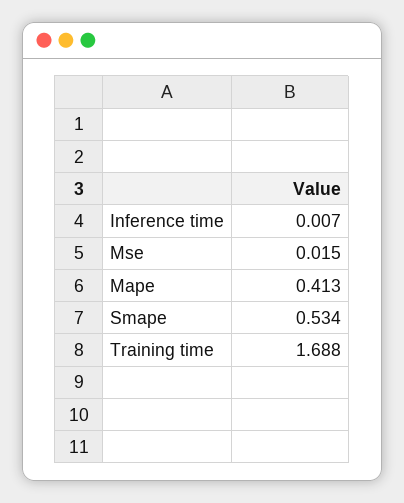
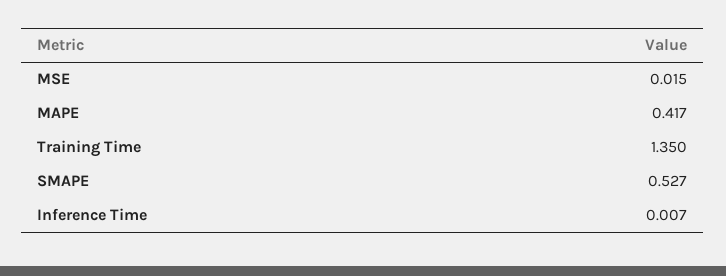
Mape: 0.413 -> 0.417
Smape: 0.534 -> 0.527
Training time: 1.688 -> 1.35

